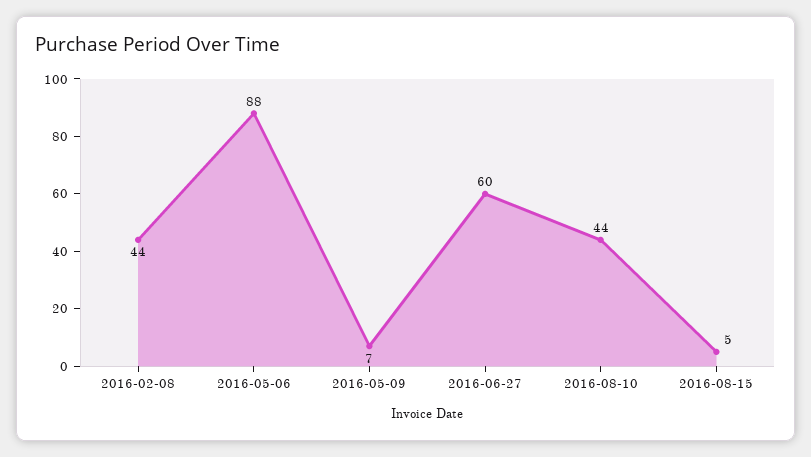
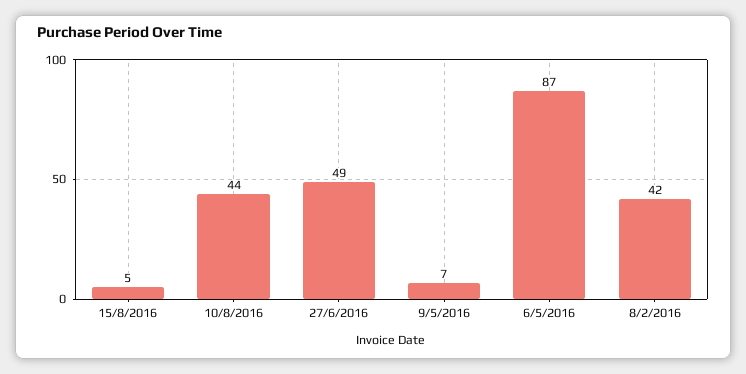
2016-02-08: 44 -> 42
2016-05-06: 88 -> 87
2016-06-27: 60 -> 49

